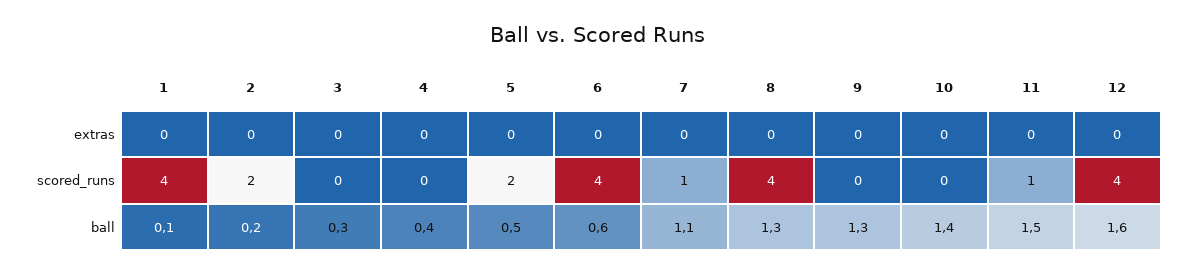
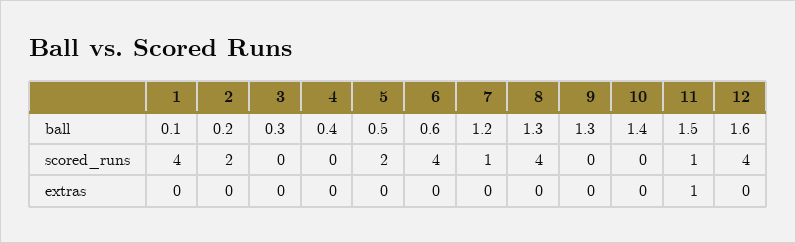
11, extras: 0 -> 1
7, ball: 1.1 -> 1.2

